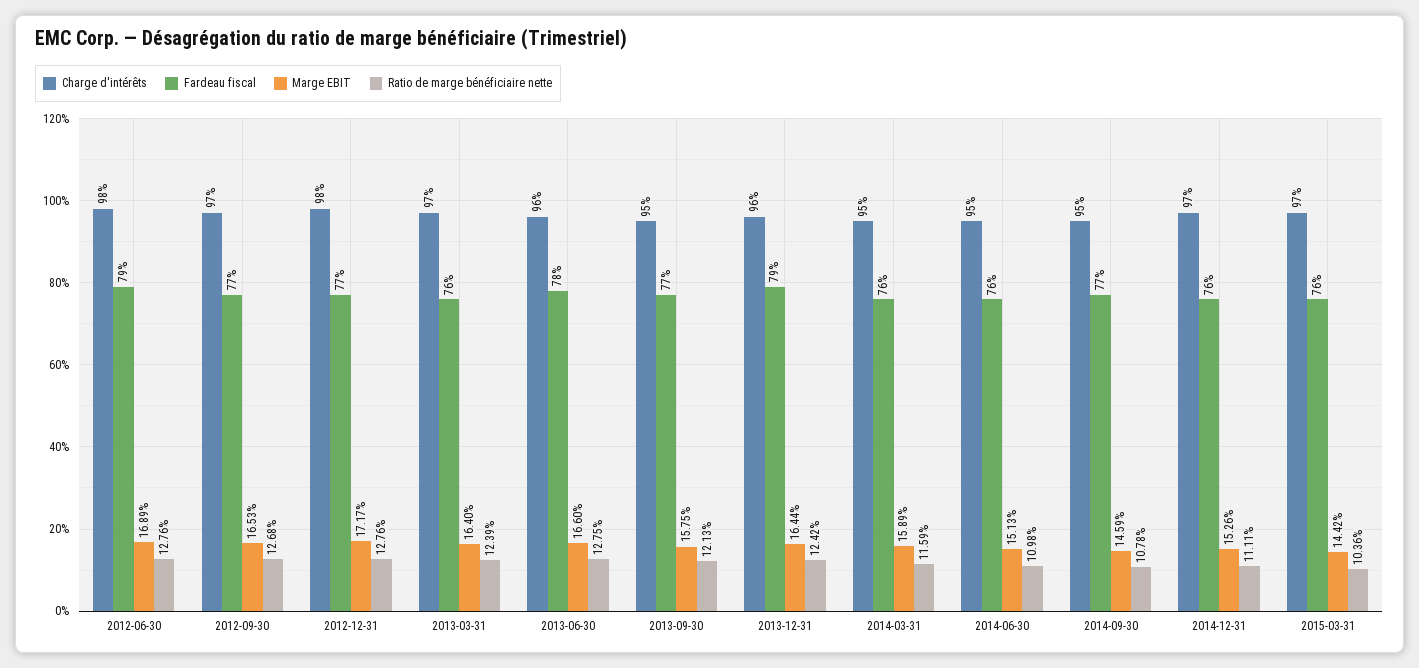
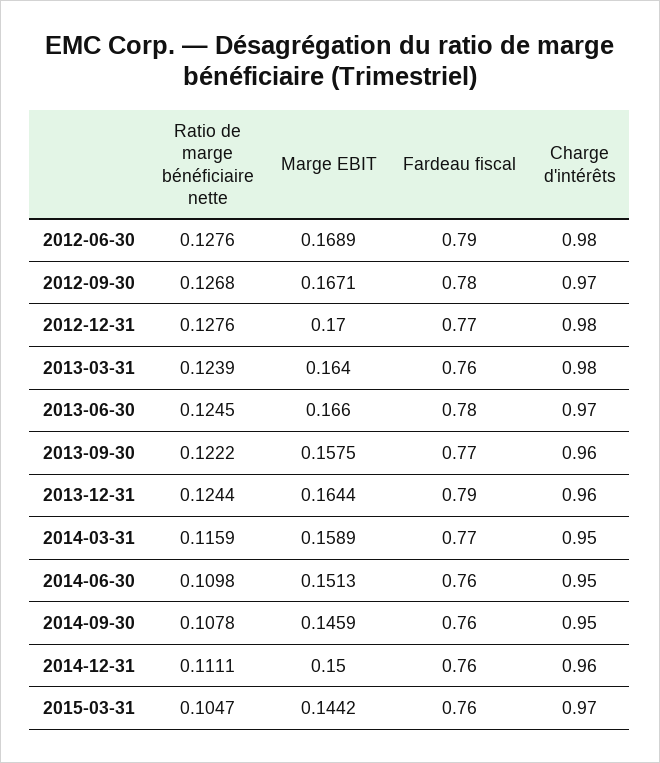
Fardeau fiscal, 2012-09-30: 0.77 -> 0.78
Marge EBIT, 2012-09-30: 0.1653 -> 0.1671
Marge EBIT, 2012-12-31: 0.1717 -> 0.17
Charge d'intérêts, 2013-03-31: 0.97 -> 0.98
Charge d'intérêts, 2013-06-30: 0.96 -> 0.97
Ratio de marge bénéficiaire nette, 2013-06-30: 0.1275 -> 0.1245
Charge d'intérêts, 2013-09-30: 0.95 -> 0.96
Ratio de marge bénéficiaire nette, 2013-09-30: 0.1213 -> 0.1222
Ratio de marge bénéficiaire nette, 2013-12-31: 0.1242 -> 0.1244
Fardeau fiscal, 2014-03-31: 0.76 -> 0.77
Fardeau fiscal, 2014-09-30: 0.77 -> 0.76
Charge d'intérêts, 2014-12-31: 0.97 -> 0.96
Marge EBIT, 2014-12-31: 0.1526 -> 0.15
Ratio de marge bénéficiaire nette, 2015-03-31: 0.1036 -> 0.1047

